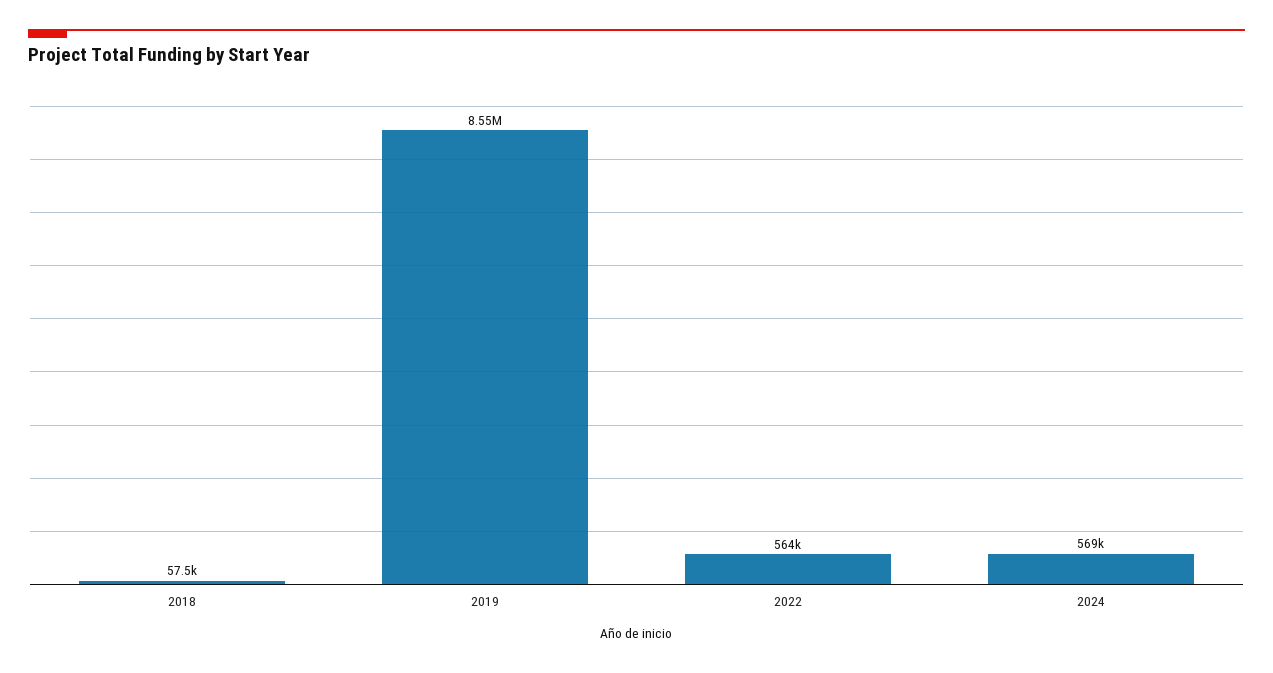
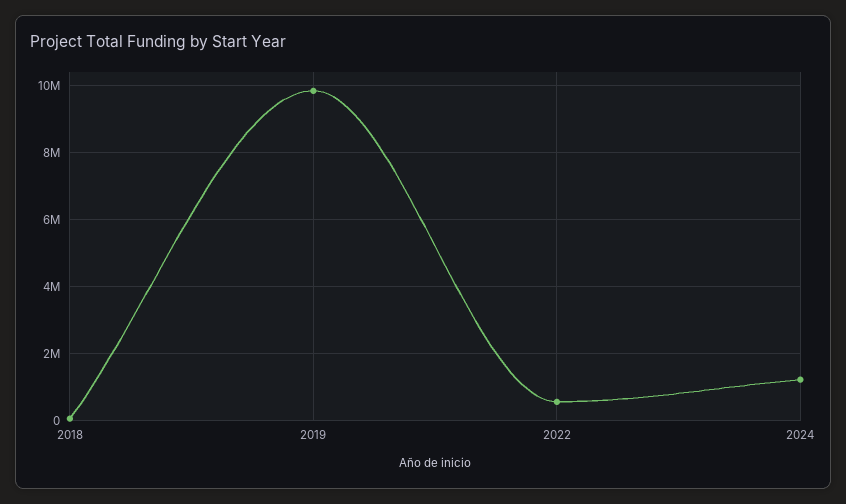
2019: 8550000 -> 9800000
2024: 569000 -> 1200000

